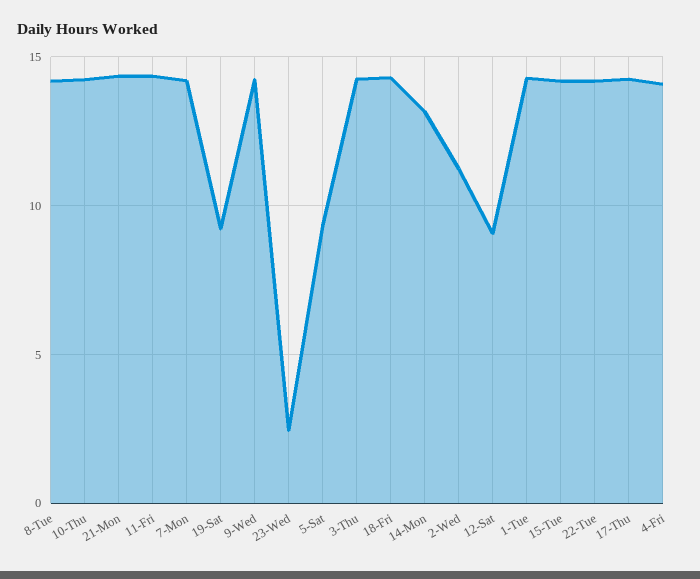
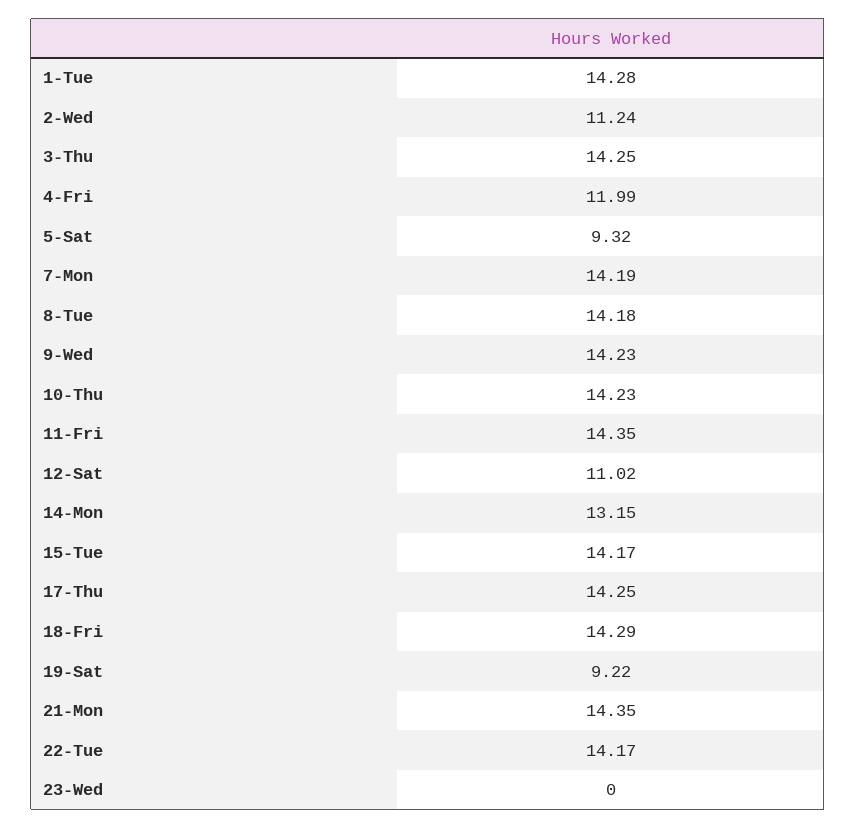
23-Wed: 2.5 -> 0
12-Sat: 9 -> 11.02
4-Fri: 14 -> 11.99

